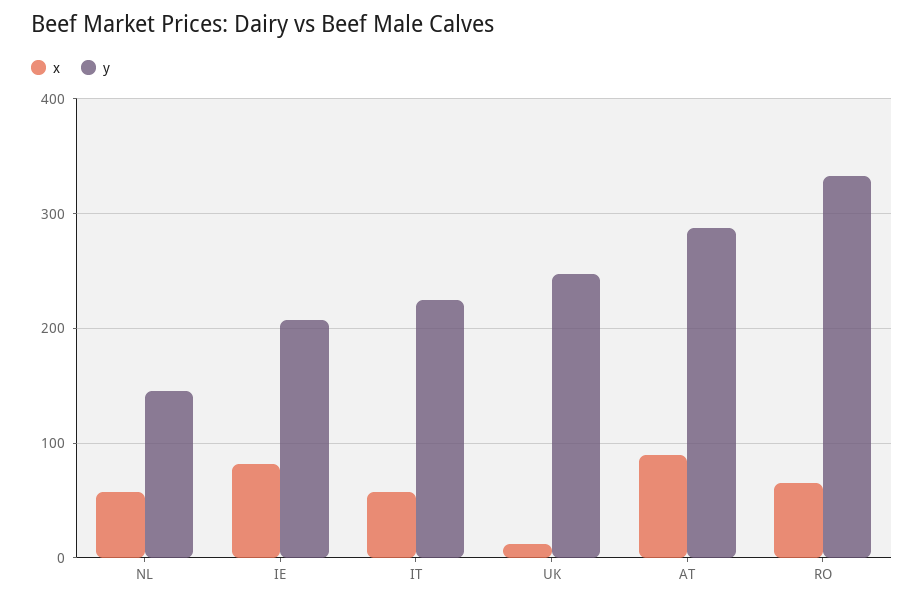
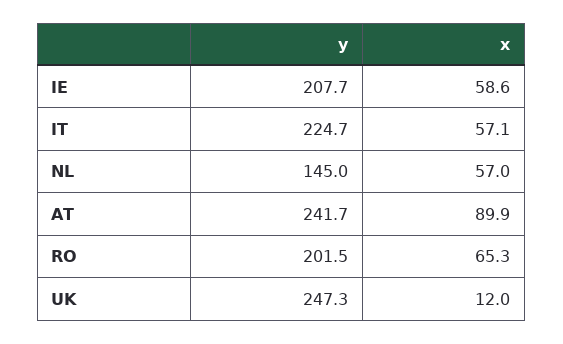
x, IE: 80 -> 58.6
y, AT: 290 -> 241.7
y, RO: 330 -> 201.5

